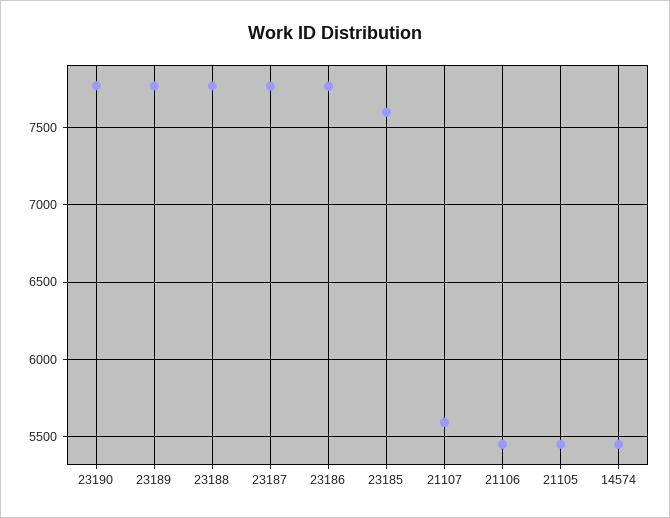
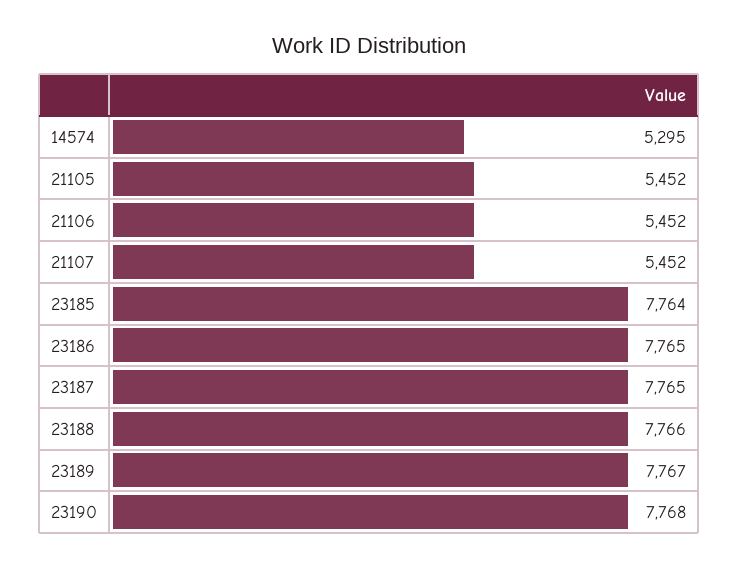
23185: 7600 -> 7764
21107: 5600 -> 5452
14574: 5450 -> 5295

